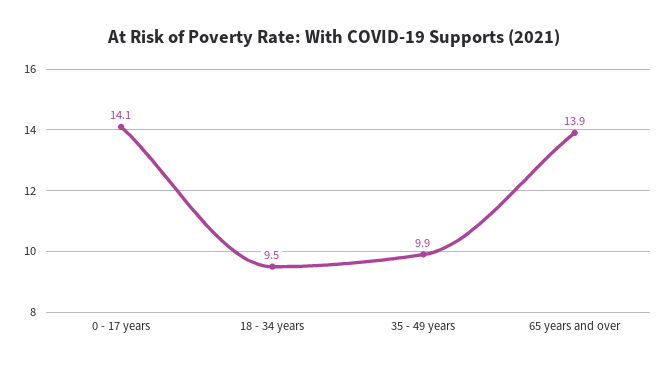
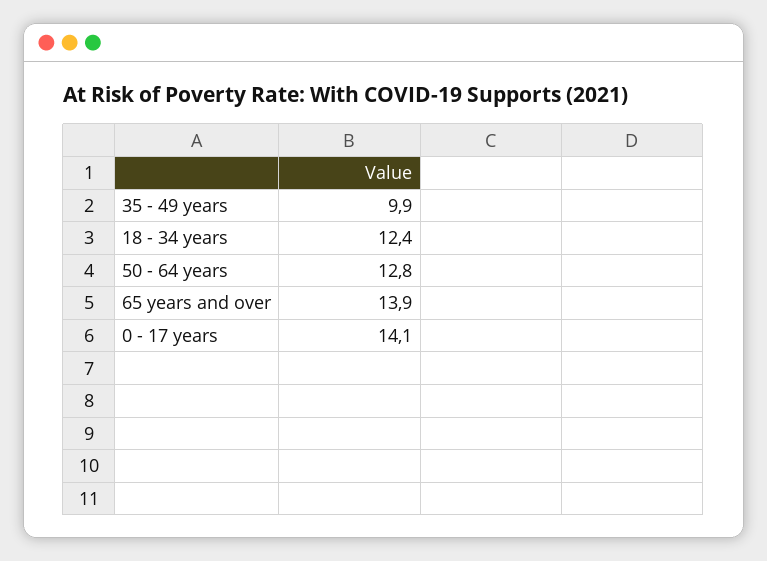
18 - 34 years: 9.5 -> 12.4
50 - 64 years: none -> 12.8

